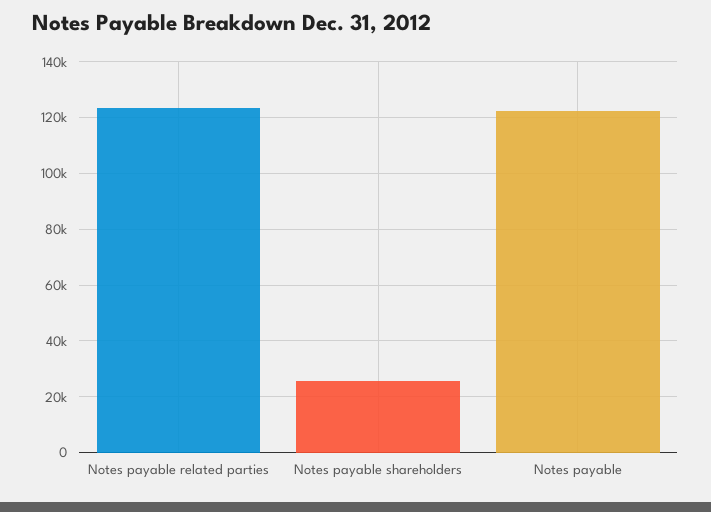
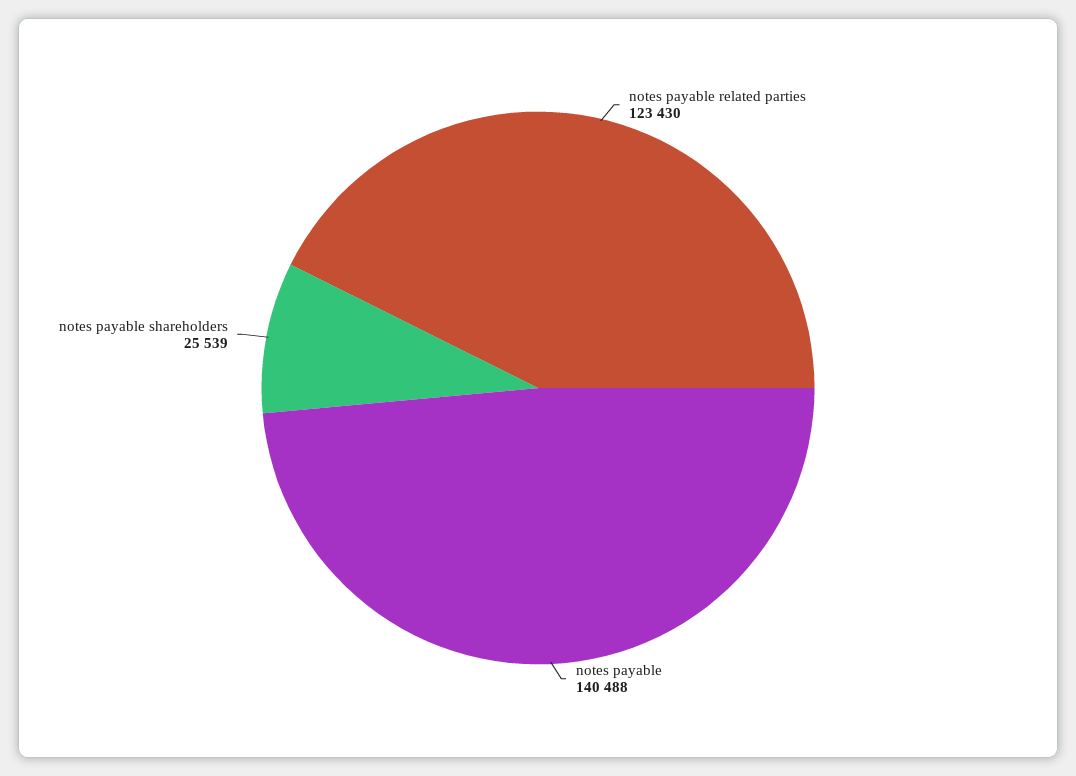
Notes payable: 122500 -> 140488

